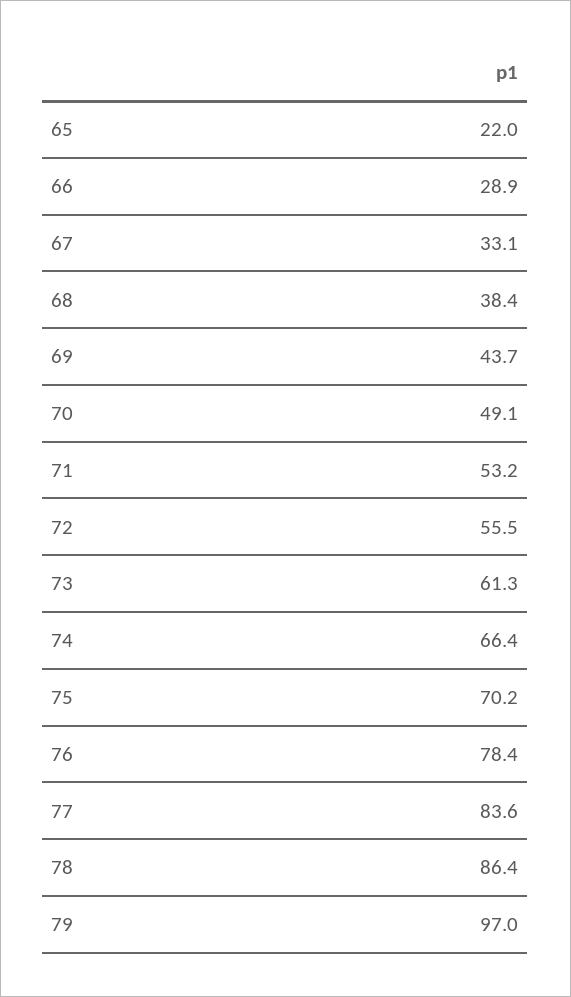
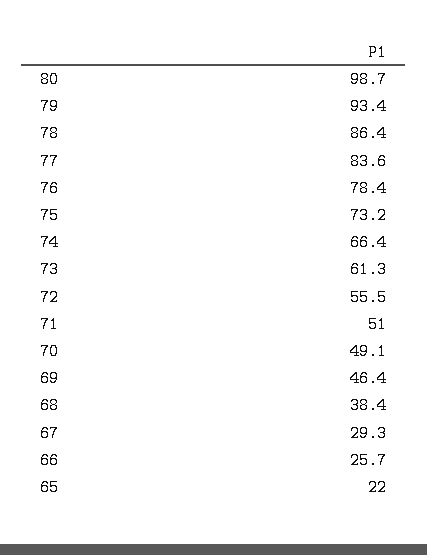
66: 28.9 -> 25.7
67: 33.1 -> 29.3
69: 43.7 -> 46.4
71: 53.2 -> 51
75: 70.2 -> 73.2
79: 97 -> 93.4
80: none -> 98.7

